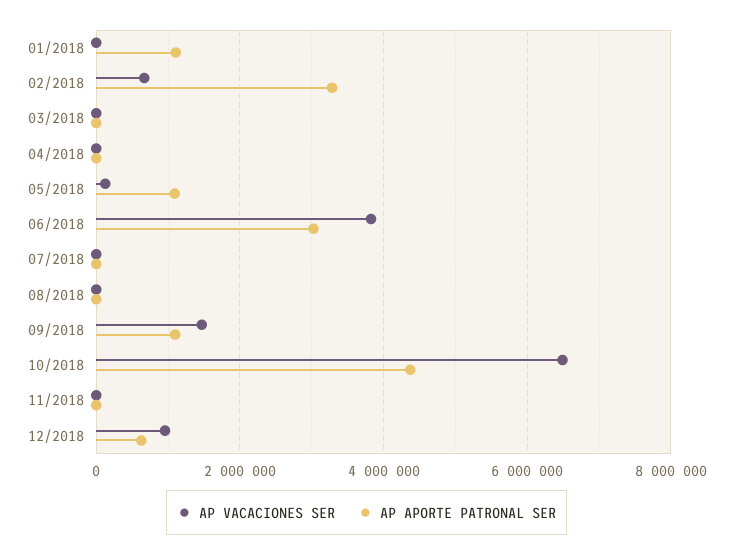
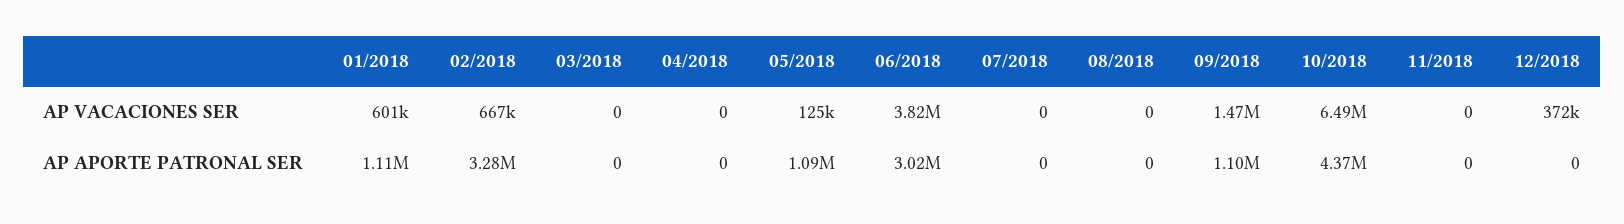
AP VACACIONES SER, 01/2018: 0 -> 601000
AP VACACIONES SER, 12/2018: 1000000 -> 372000
AP APORTE PATRONAL SER, 12/2018: 600000 -> 0

